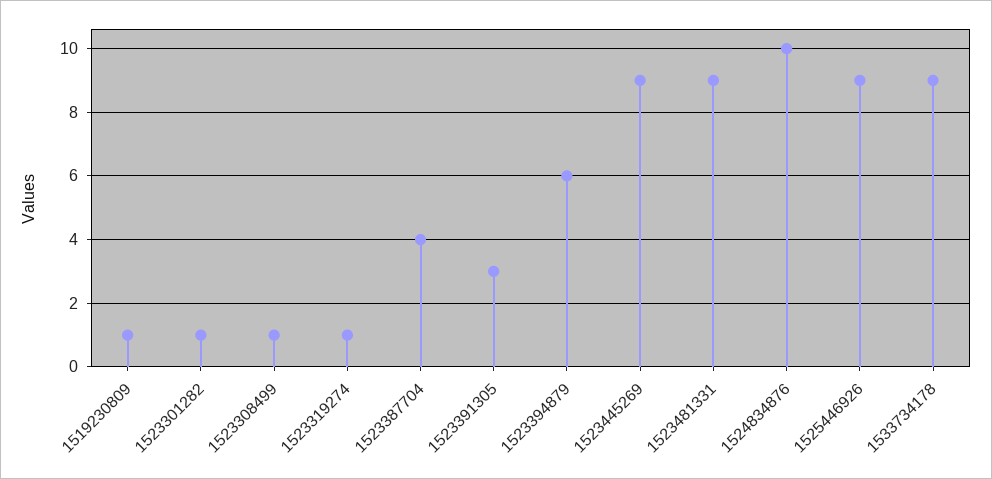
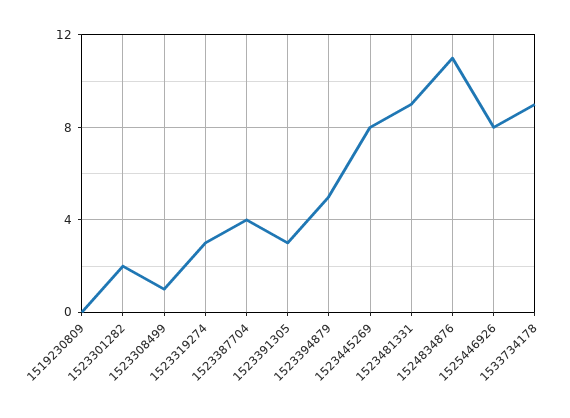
1519230809: 1 -> 0
1523301282: 1 -> 2
1523319274: 1 -> 3
1523394879: 6 -> 5
1523445269: 9 -> 8
1524834876: 10 -> 11
1525446926: 9 -> 8

